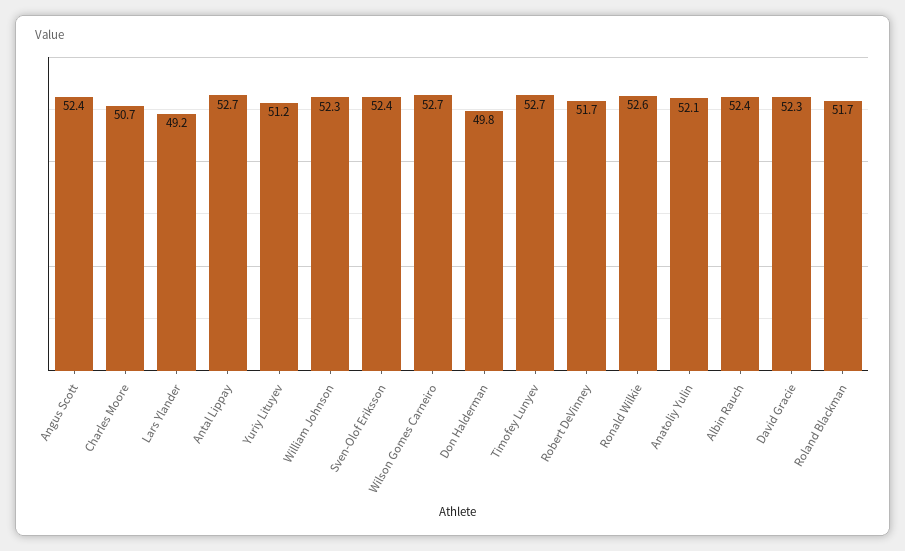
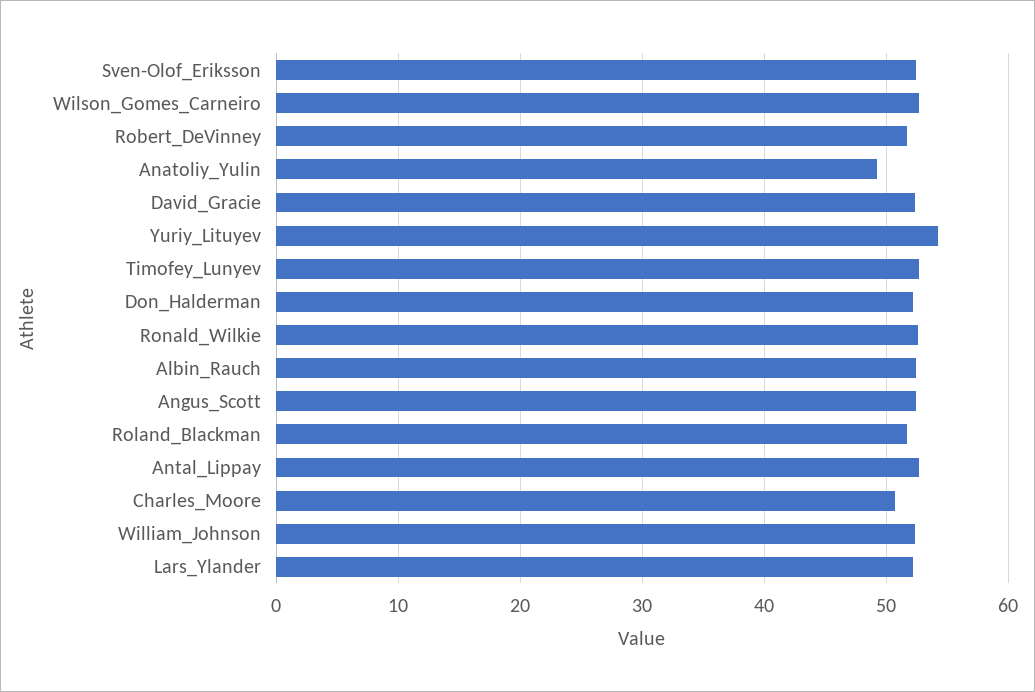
Lars Ylander: 49.2 -> 52
Yuriy Lituyev: 51.2 -> 54
Don Halderman: 49.8 -> 52
Anatoliy Yulin: 52.1 -> 49

